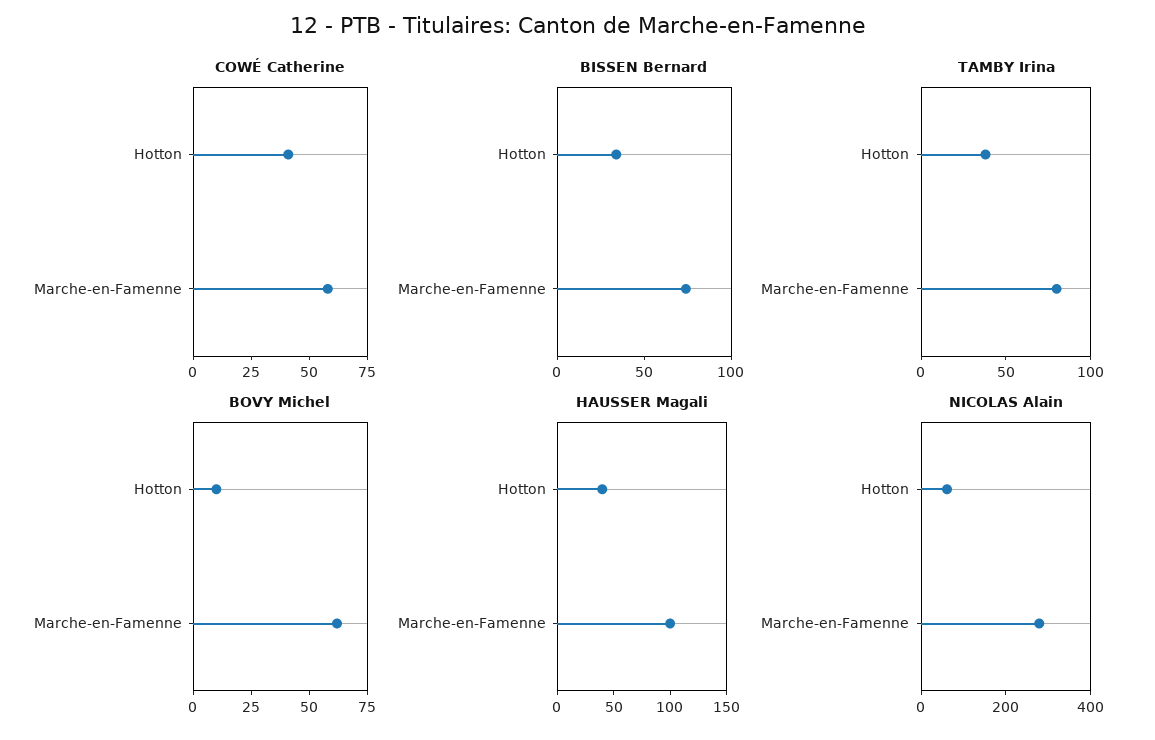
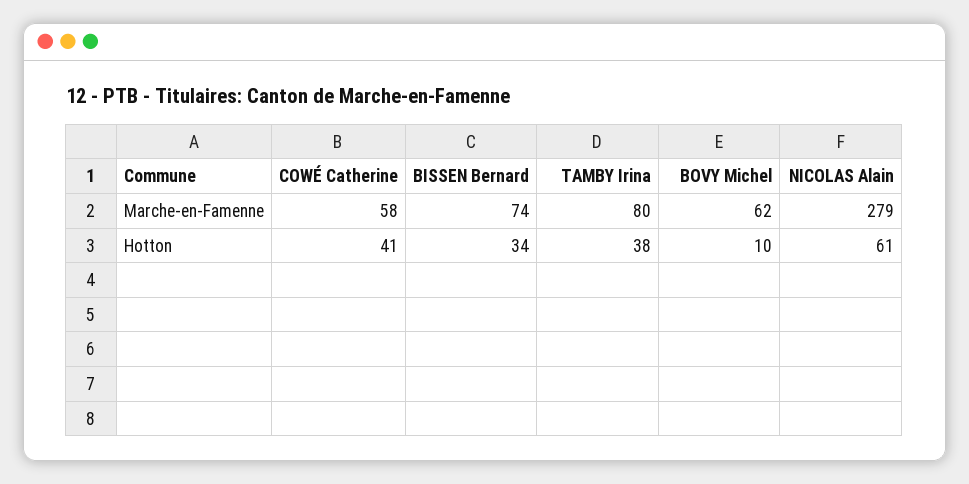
HAUSSER Magali, Hotton: 40 -> none
HAUSSER Magali, Marche-en-Famenne: 100 -> none

